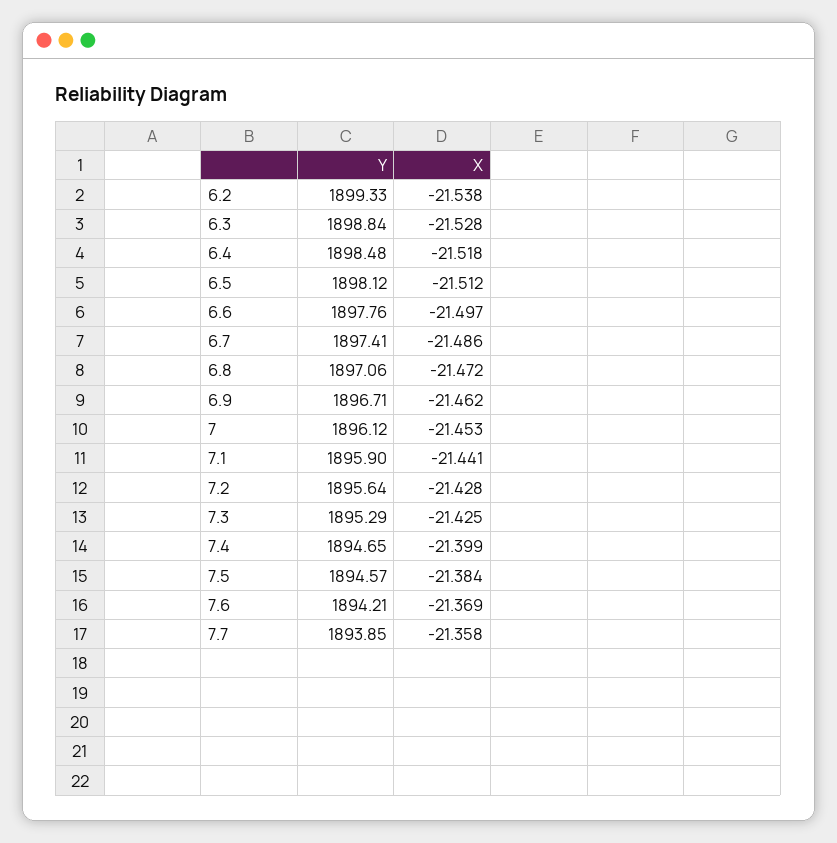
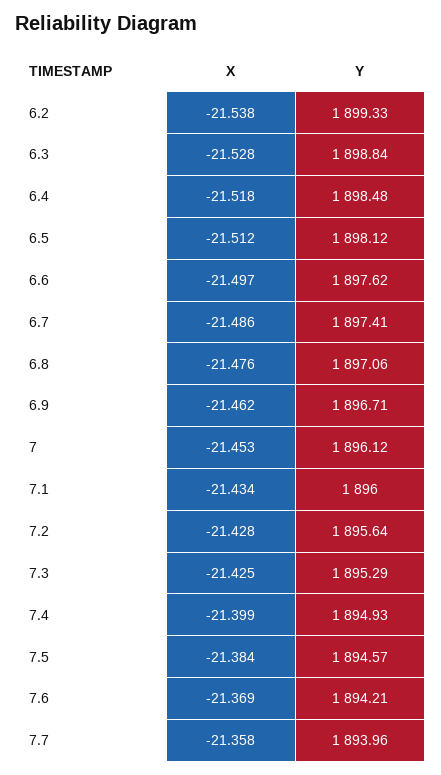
Y, 6.6: 1897.76 -> 1897.62
X, 6.8: -21.472 -> -21.476
Y, 7.1: 1895.9 -> 1896
X, 7.1: -21.441 -> -21.434
Y, 7.4: 1894.65 -> 1894.93
Y, 7.7: 1893.85 -> 1893.96

